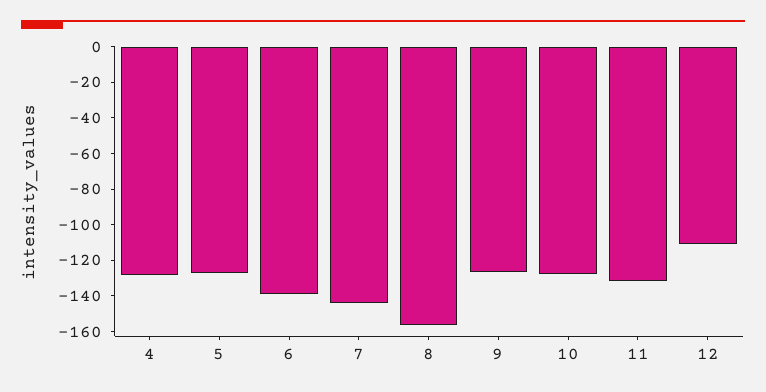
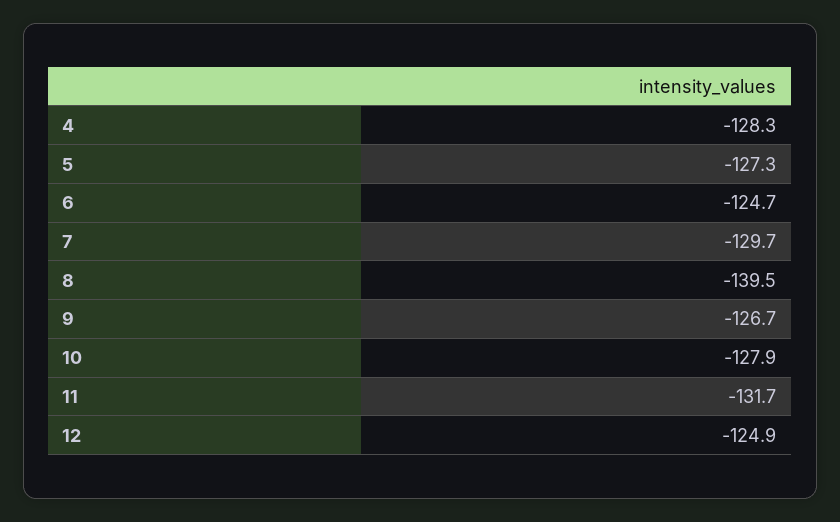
6: -140 -> -124.7
7: -145 -> -129.7
8: -155 -> -139.5
12: -110 -> -124.9

